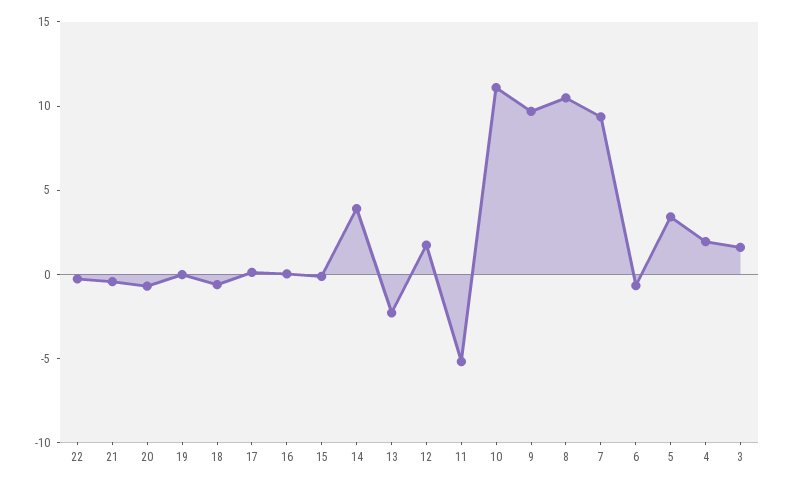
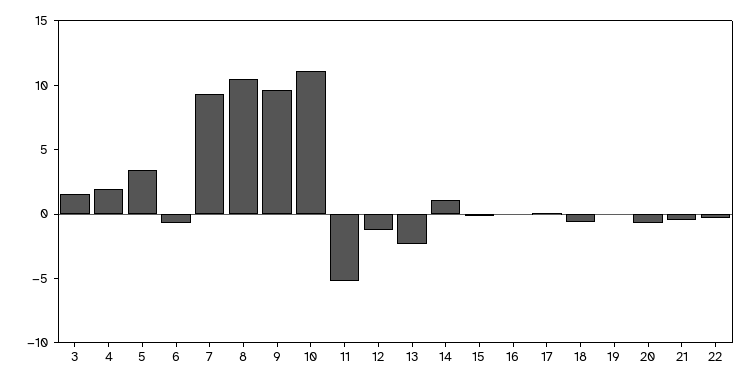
14: 4 -> 1
12: 2 -> -1

